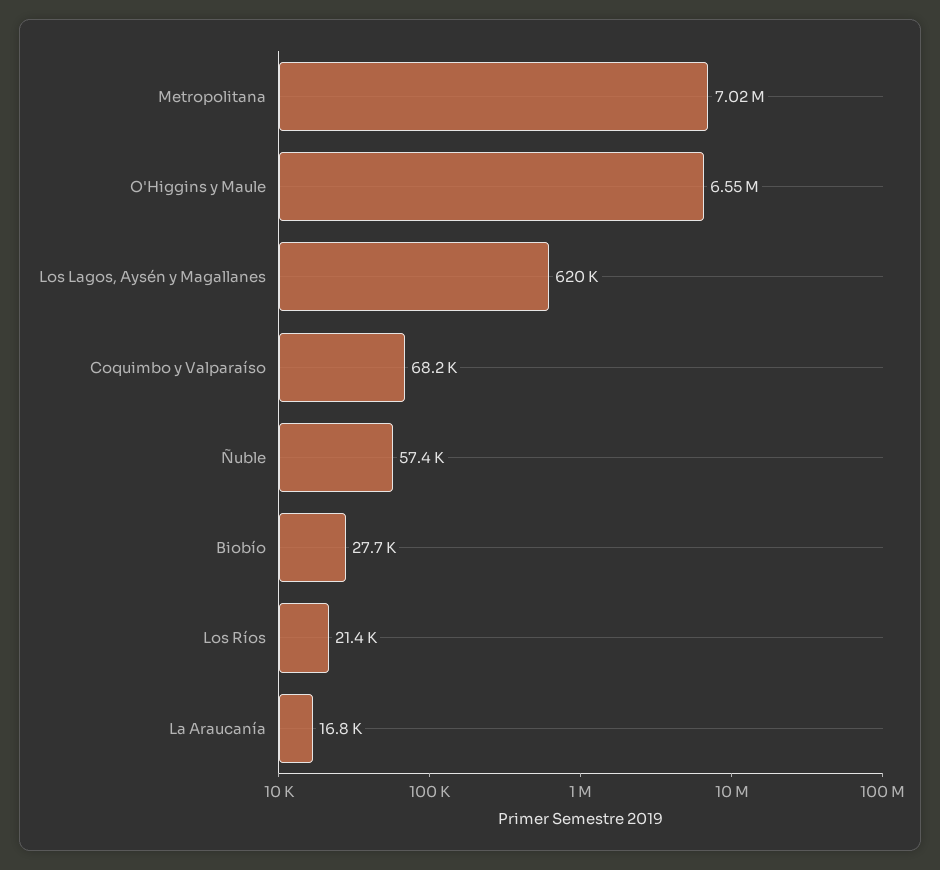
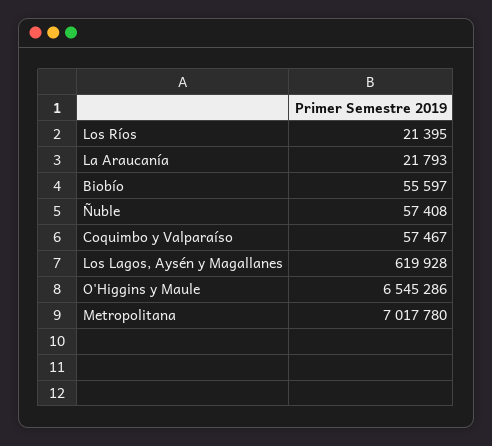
Coquimbo y Valparaíso: 68200 -> 57467
Biobío: 27700 -> 55597
La Araucanía: 16800 -> 21793

